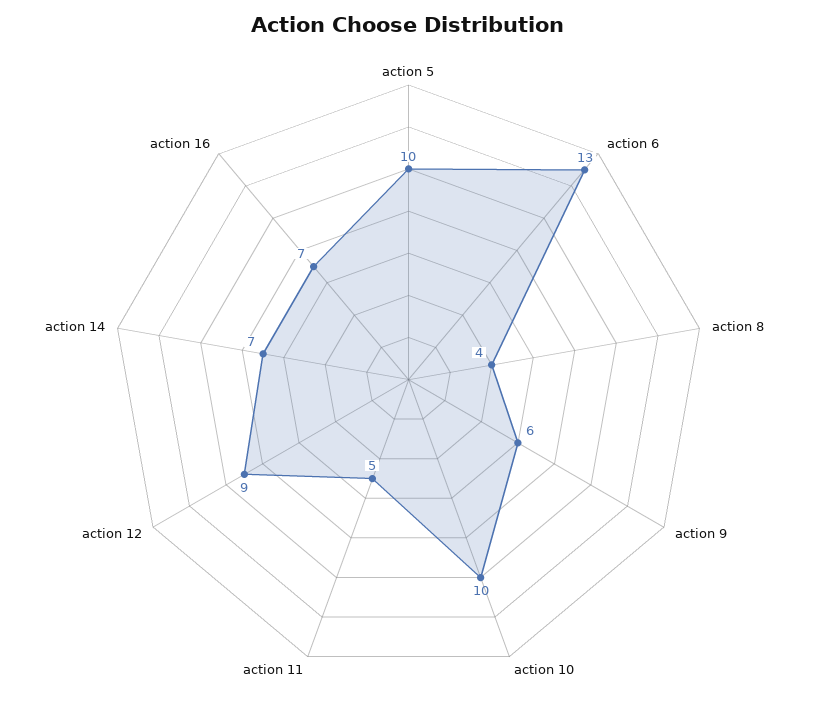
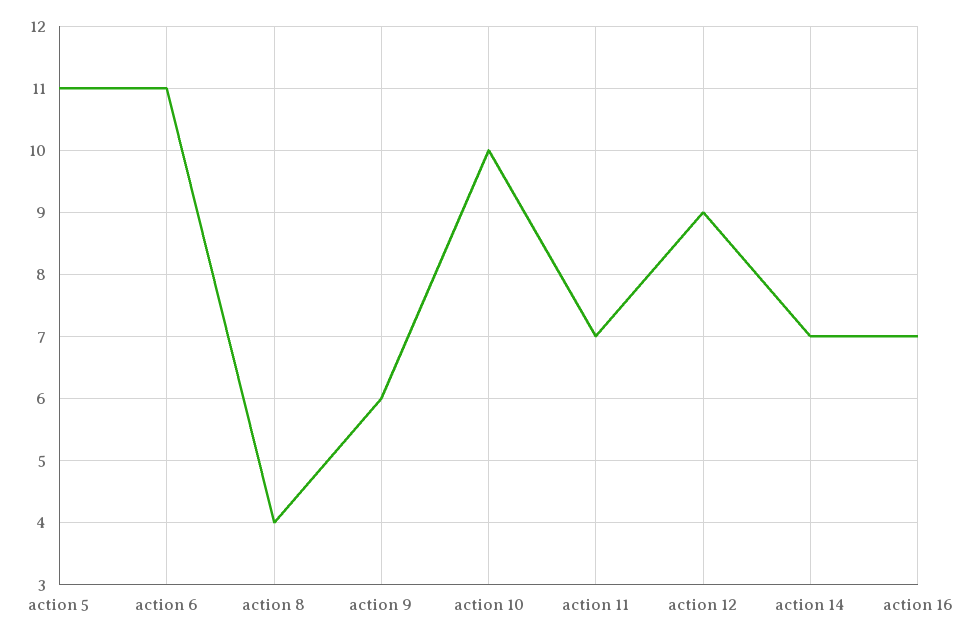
action 5: 10 -> 11
action 6: 13 -> 11
action 11: 5 -> 7

